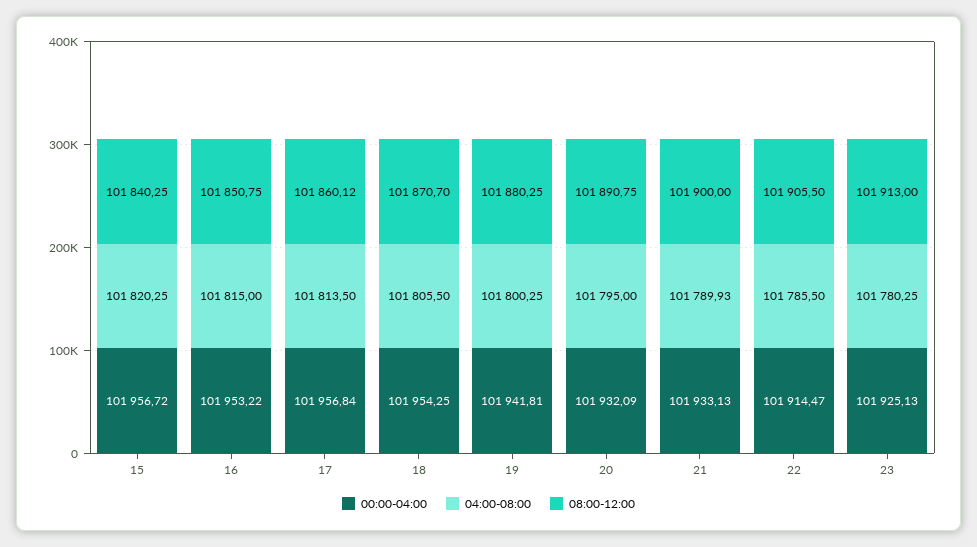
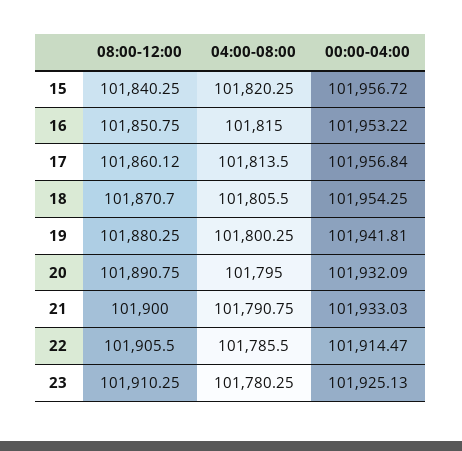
00:00-04:00, 21: 101933.13 -> 101933.03
04:00-08:00, 21: 101789.93 -> 101790.75
08:00-12:00, 23: 101913 -> 101910.25

